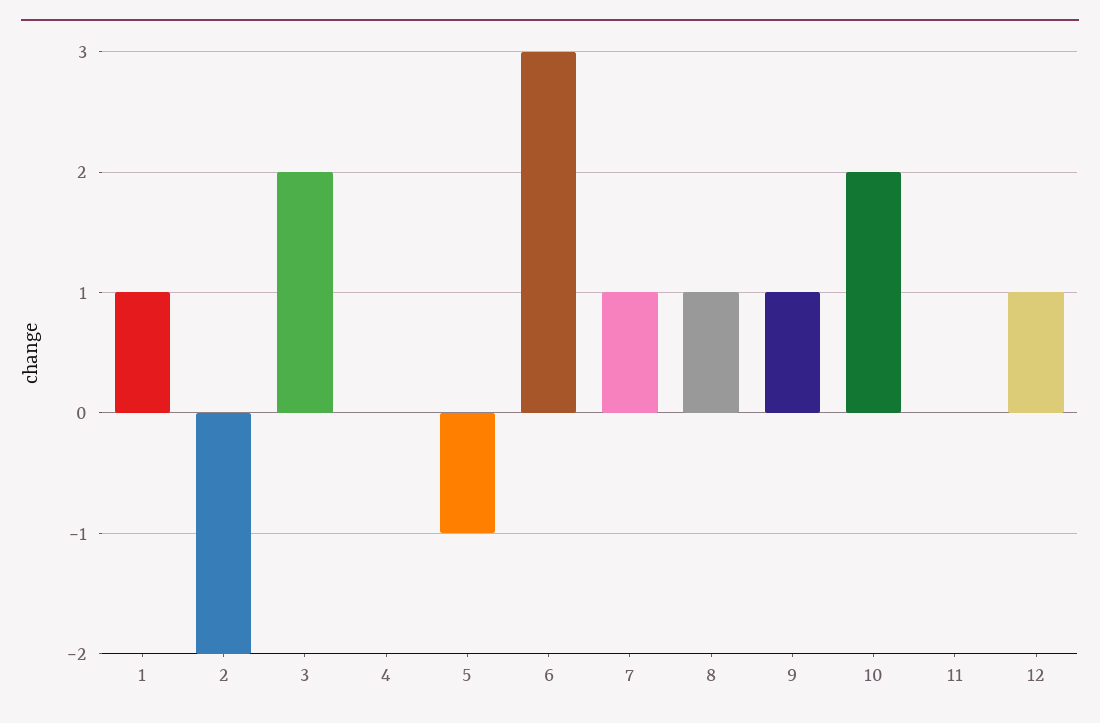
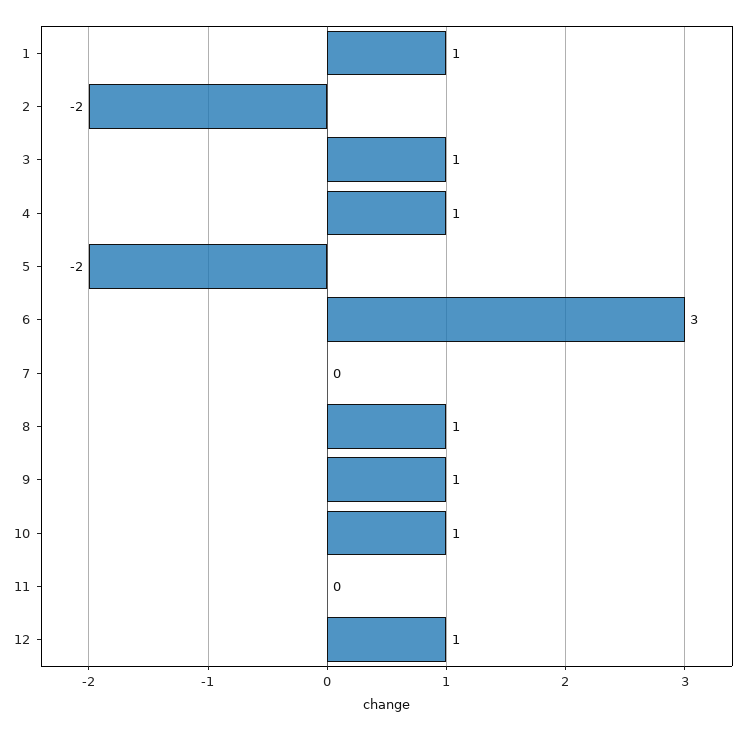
3: 2 -> 1
4: 0 -> 1
5: -1 -> -2
7: 1 -> 0
10: 2 -> 1

